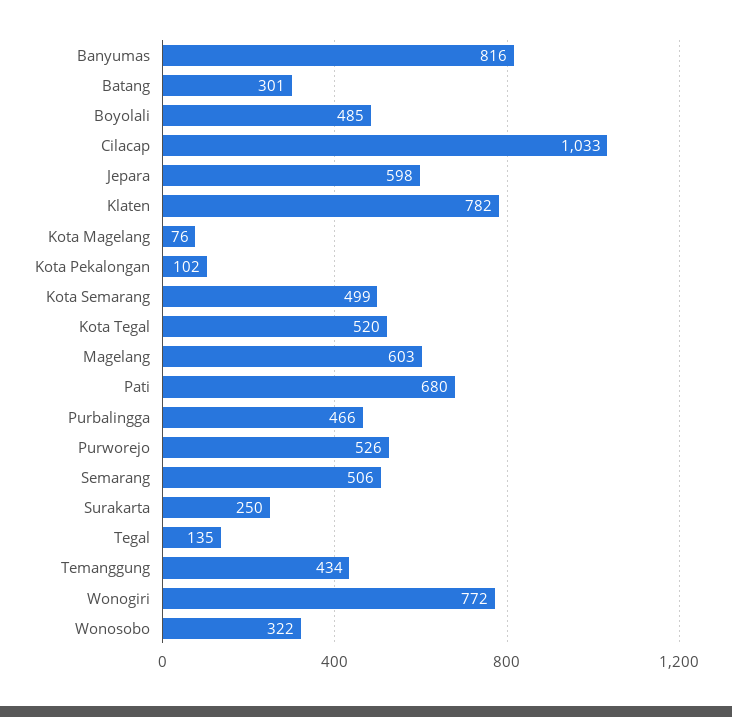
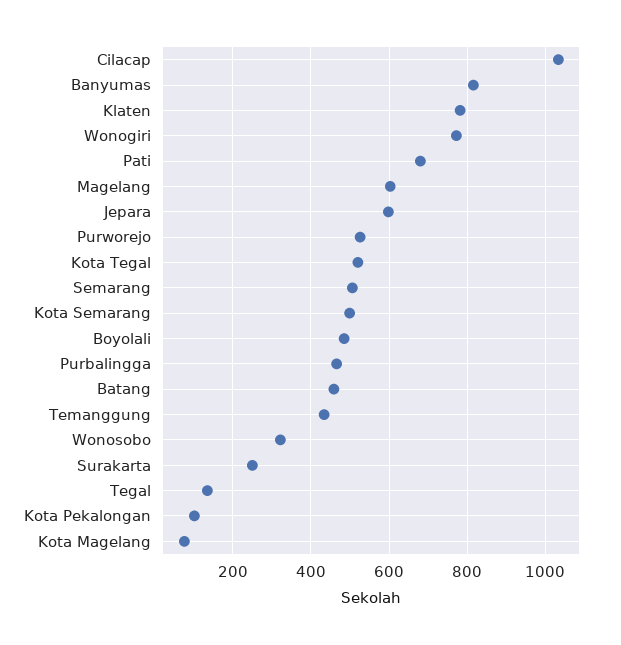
Batang: 301 -> 460

